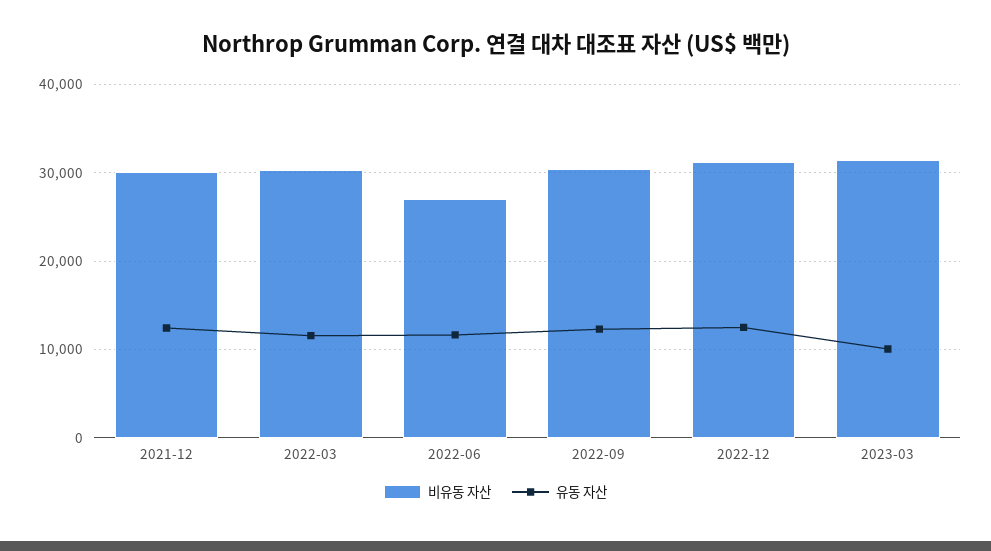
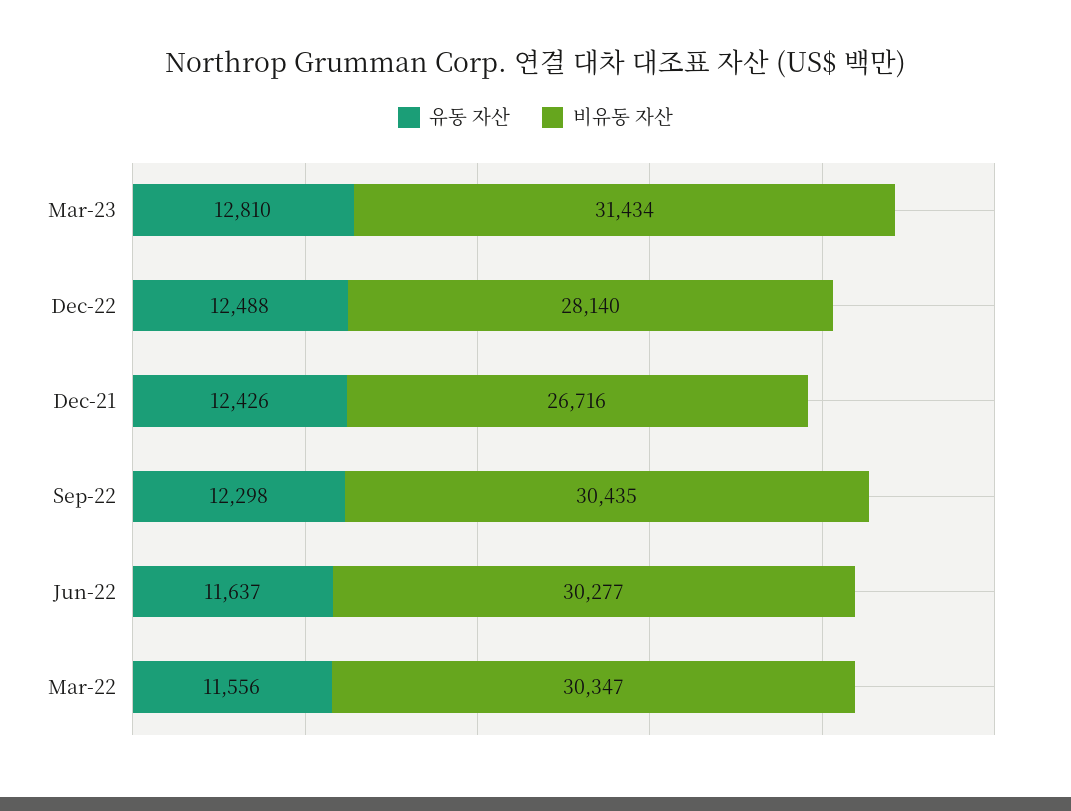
비유동 자산, 2021-12: 30000 -> 26716
비유동 자산, 2022-06: 27000 -> 30277
비유동 자산, 2022-12: 31000 -> 28140
유동 자산, 2023-03: 10000 -> 12810

